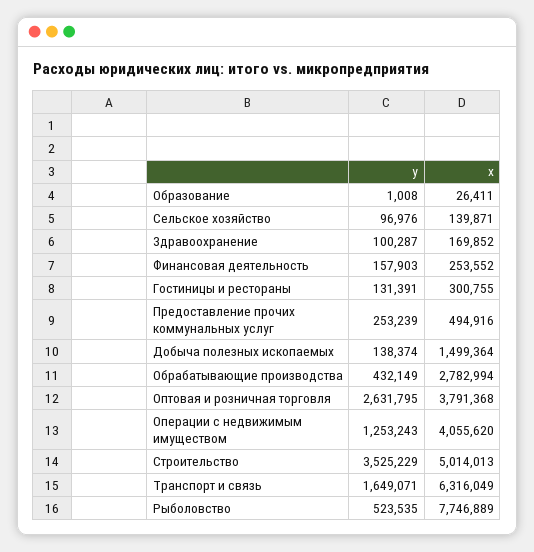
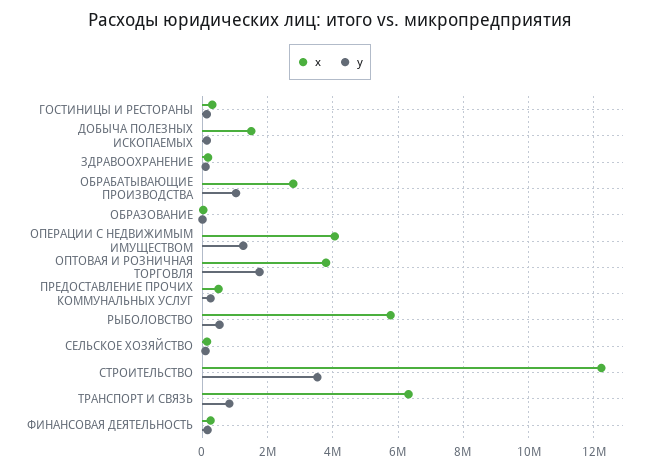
y, Обрабатывающие производства: 432149 -> 1000000
y, Оптовая и розничная торговля: 2631795 -> 1800000
x, Строительство: 5014013 -> 12200000
y, Транспорт и связь: 1649071 -> 800000
x, Рыболовство: 7746889 -> 5800000

